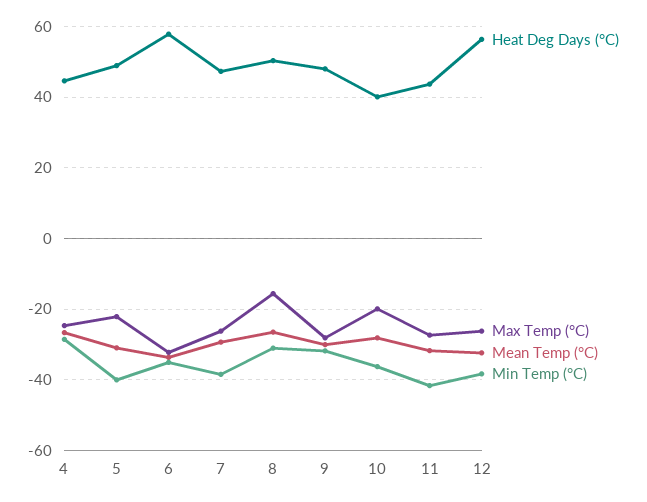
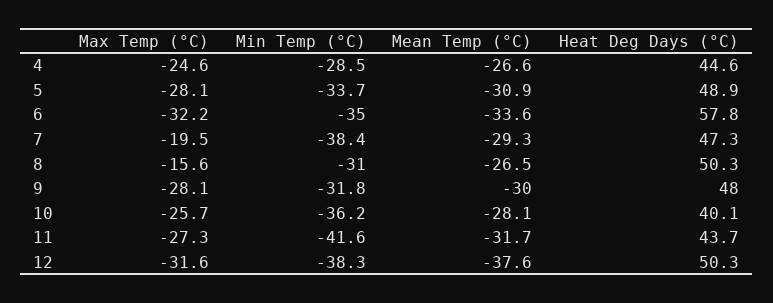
Max Temp (°C), 5: -22 -> -28.1
Min Temp (°C), 5: -40 -> -33.7
Max Temp (°C), 7: -26 -> -19.5
Max Temp (°C), 10: -20 -> -25.7
Heat Deg Days (°C), 12: 56 -> 50.3
Max Temp (°C), 12: -26 -> -31.6
Mean Temp (°C), 12: -32 -> -37.6

